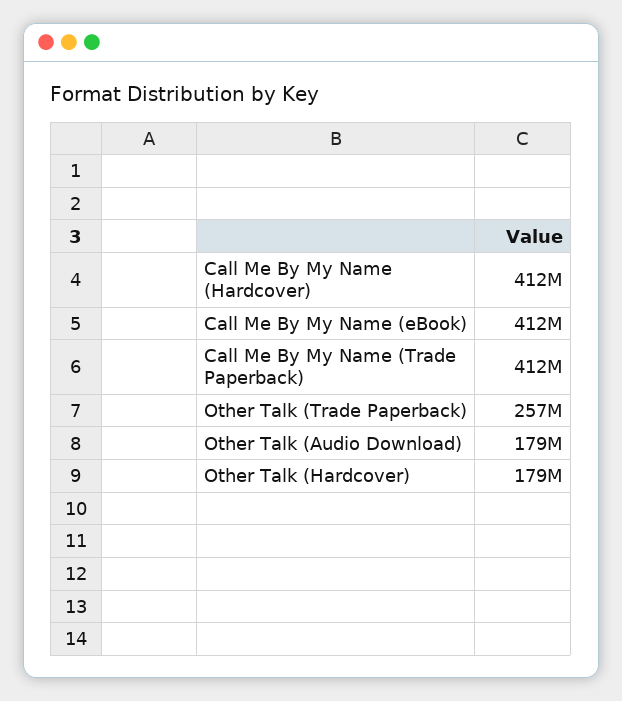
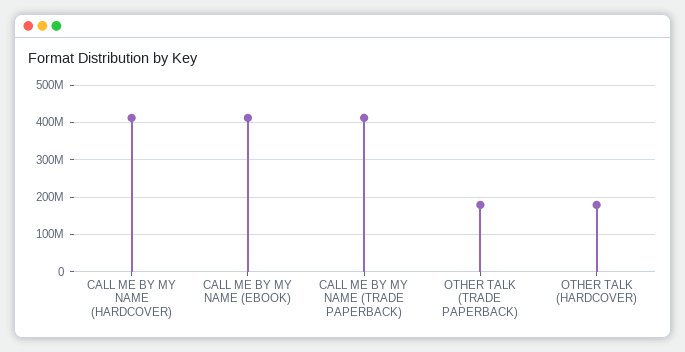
Other Talk (Trade Paperback): 257000000 -> 180000000
Other Talk (Audio Download): 179000000 -> none

